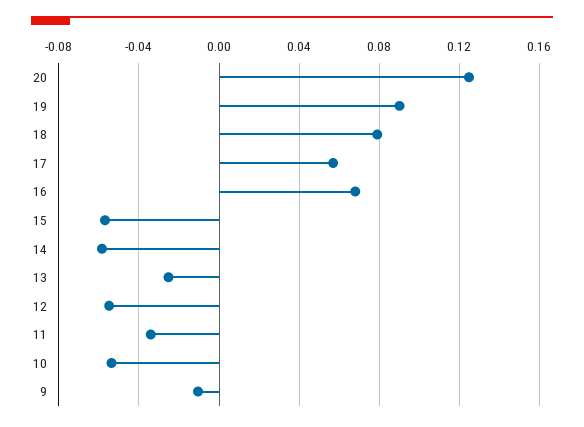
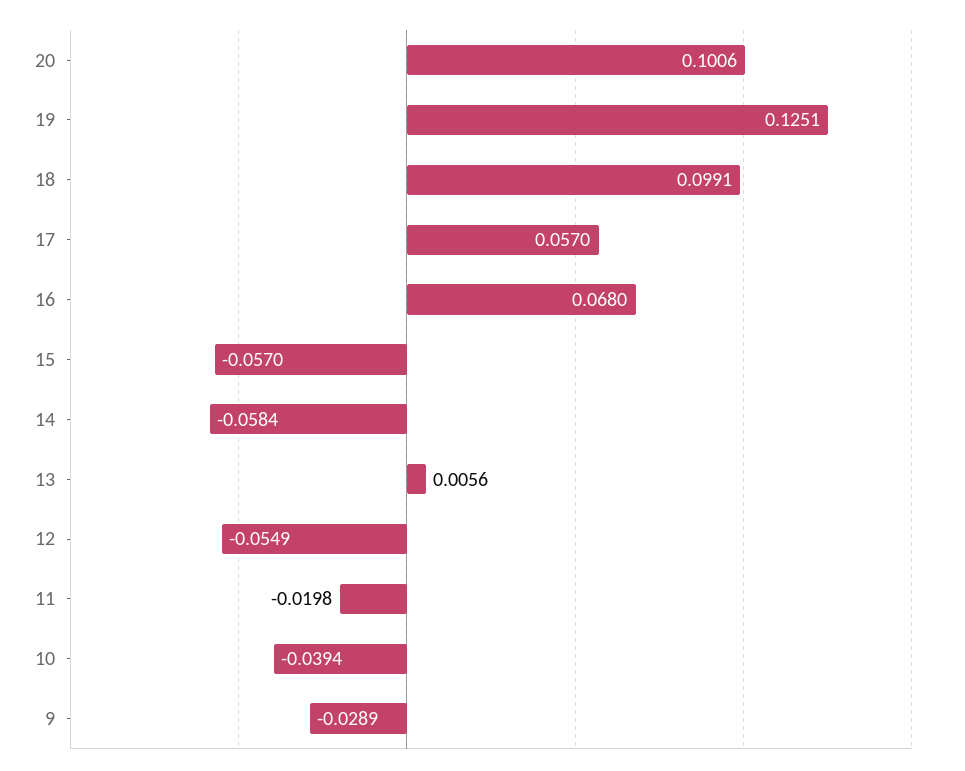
20: 0.125 -> 0.1006
19: 0.09 -> 0.1251
18: 0.08 -> 0.0991
13: -0.025 -> 0.0056
11: -0.035 -> -0.0198
10: -0.055 -> -0.0394
9: -0.01 -> -0.0289

